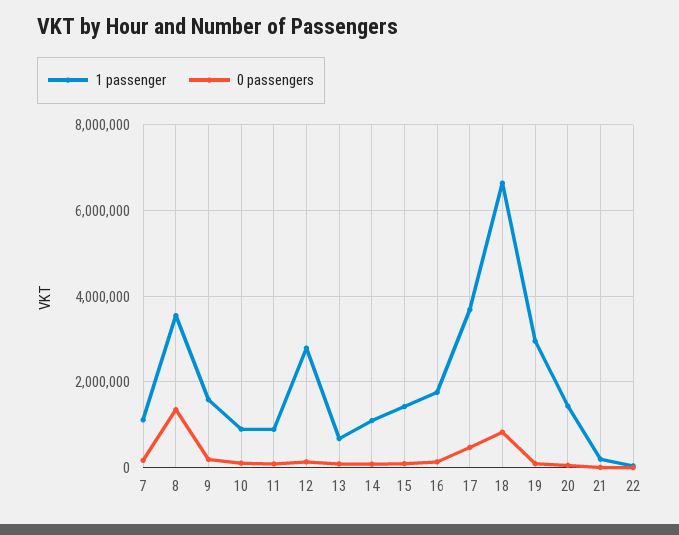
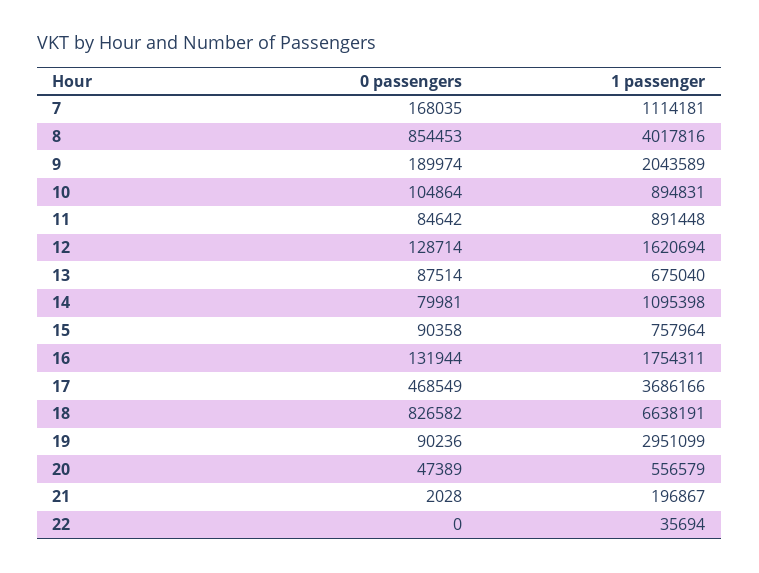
1 passenger, 8: 3600000 -> 4017816
0 passengers, 8: 1400000 -> 854453
1 passenger, 9: 1600000 -> 2043589
1 passenger, 12: 2800000 -> 1620694
1 passenger, 15: 1400000 -> 757964
1 passenger, 20: 1400000 -> 556579

